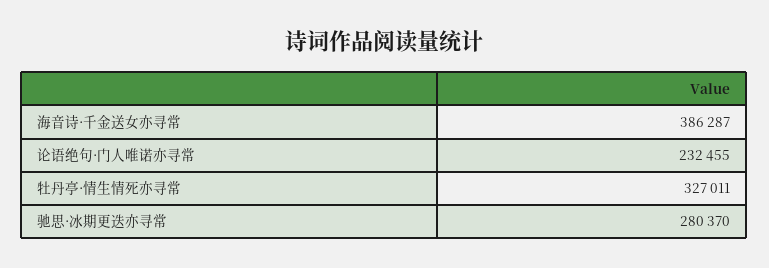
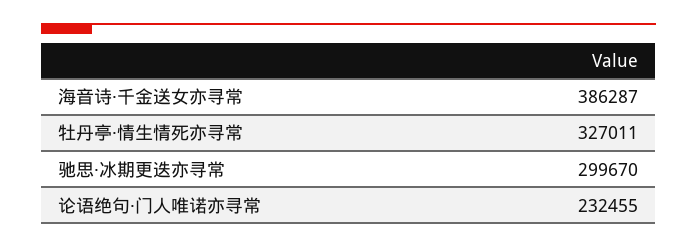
驰思·冰期更迭亦寻常: 280370 -> 299670

